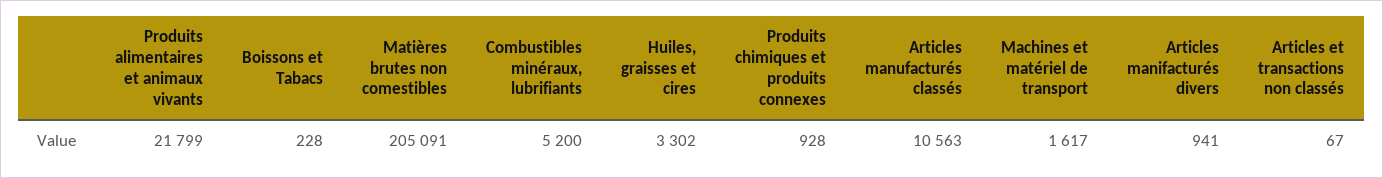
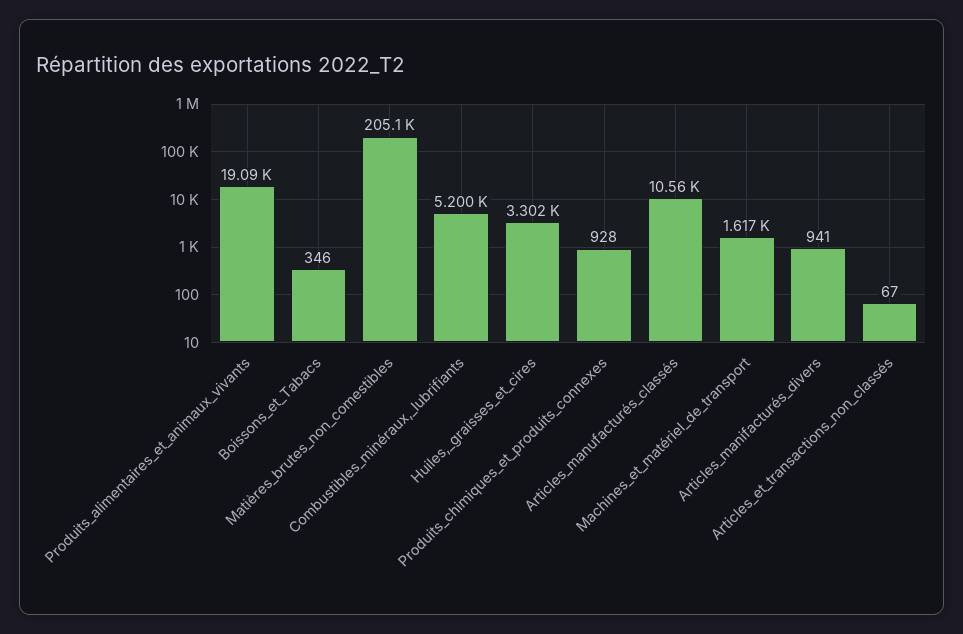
Produits alimentaires et animaux vivants: 21799 -> 19090
Boissons et Tabacs: 228 -> 346

